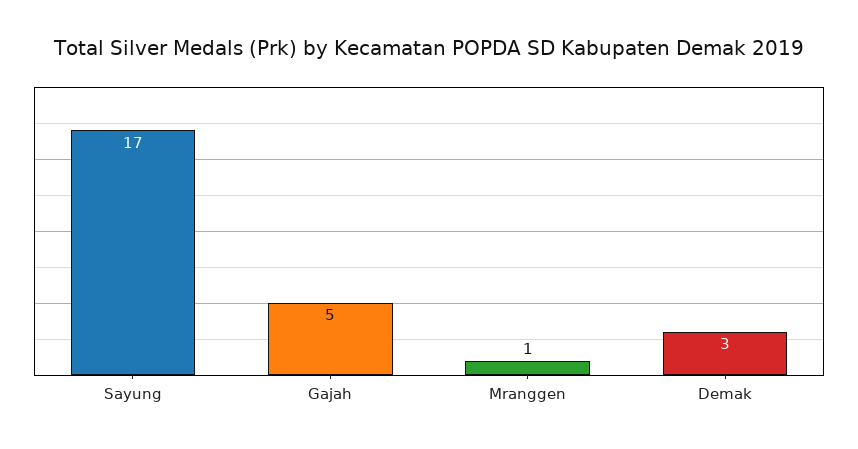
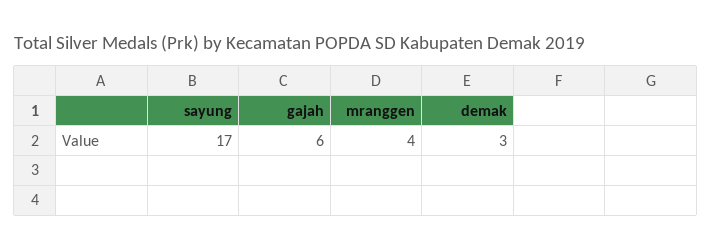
Gajah: 5 -> 6
Mranggen: 1 -> 4

